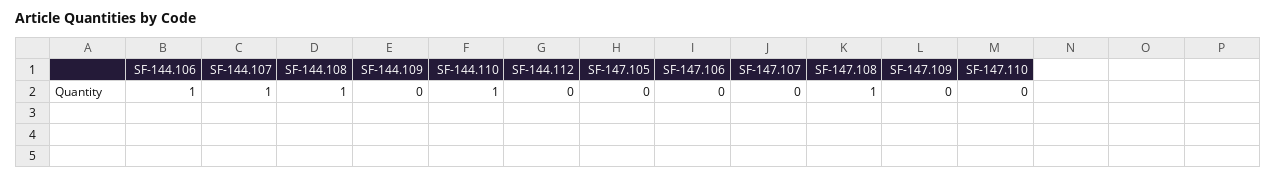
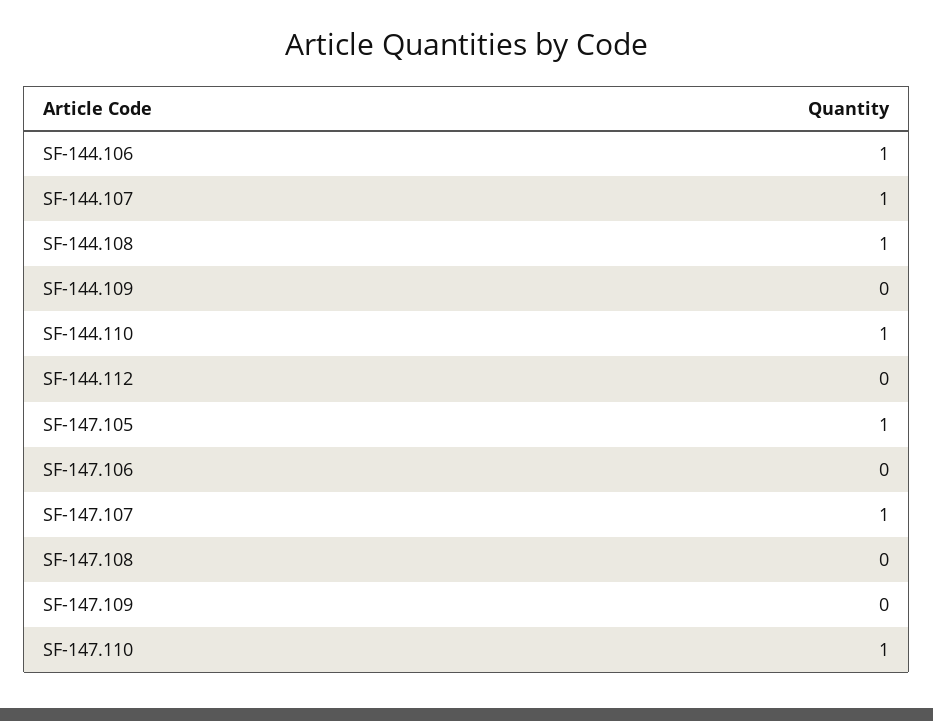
SF-147.105: 0 -> 1
SF-147.107: 0 -> 1
SF-147.108: 1 -> 0
SF-147.110: 0 -> 1

